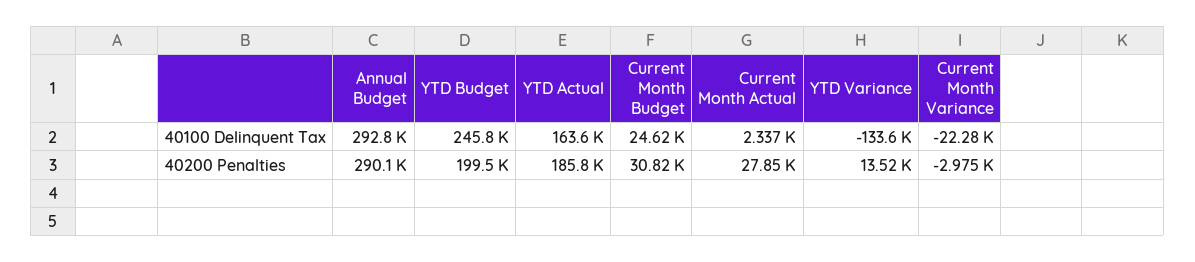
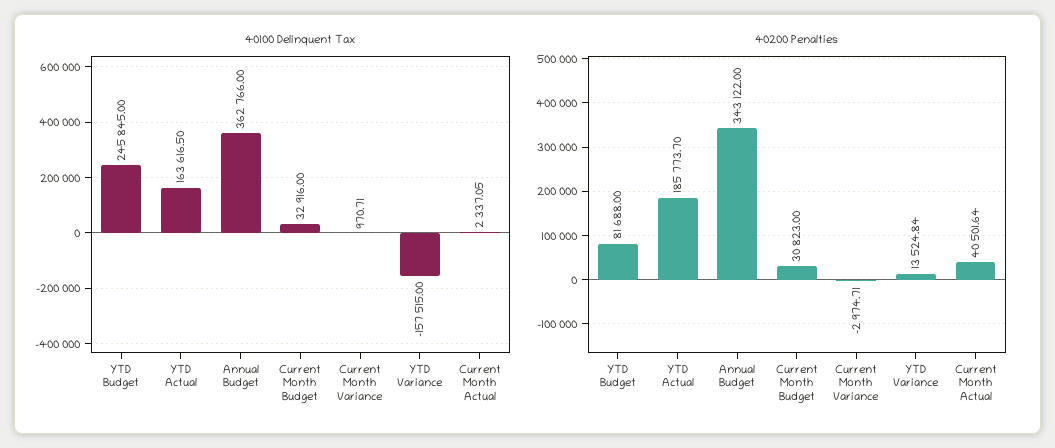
40100 Delinquent Tax, Annual Budget: 292800 -> 362766
40100 Delinquent Tax, Current Month Budget: 24620 -> 32916
40100 Delinquent Tax, YTD Variance: -133600 -> -157515
40100 Delinquent Tax, Current Month Variance: -22280 -> 970.71
40200 Penalties, Annual Budget: 290100 -> 343122
40200 Penalties, YTD Budget: 199500 -> 81688
40200 Penalties, Current Month Actual: 27850 -> 40501.64

